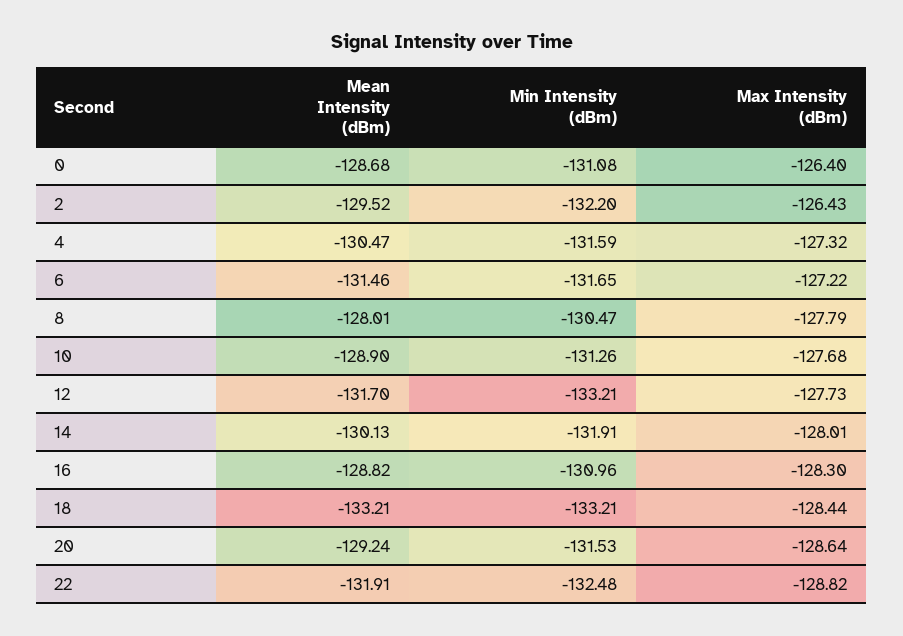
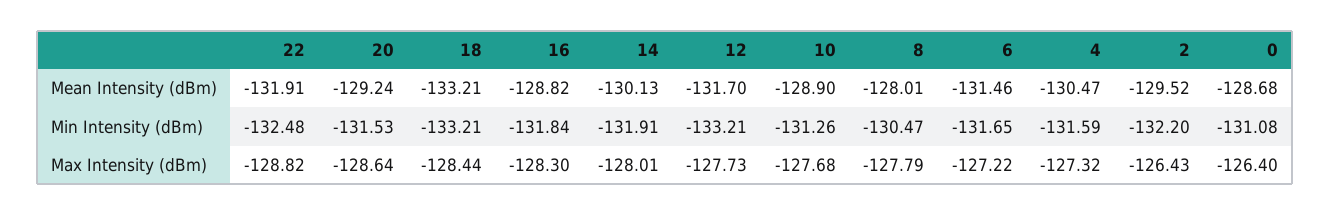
Min Intensity (dBm), 16: -130.96 -> -131.84

